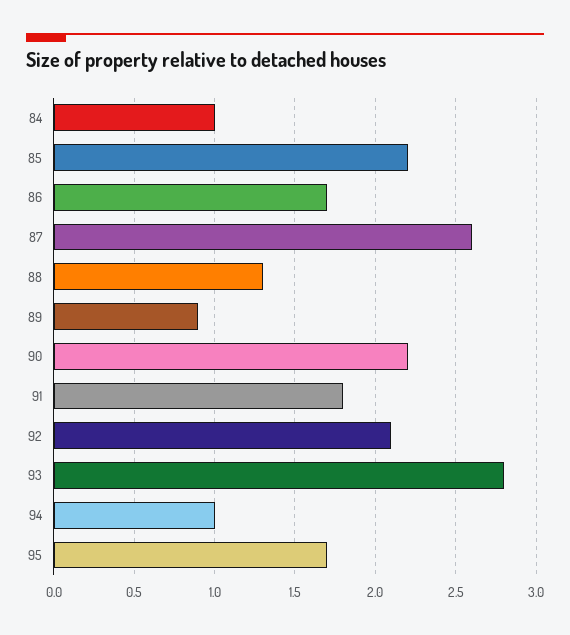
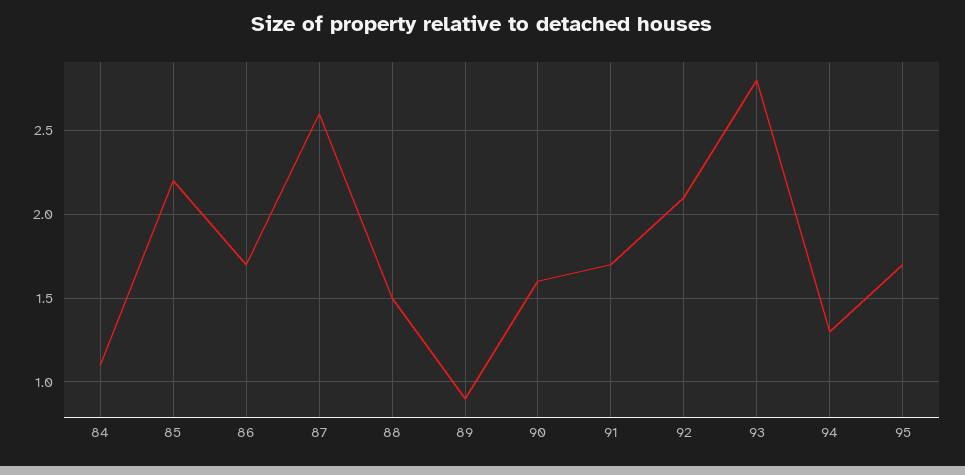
84: 1 -> 1.1
88: 1.3 -> 1.5
90: 2.2 -> 1.6
91: 1.8 -> 1.7
94: 1 -> 1.3

